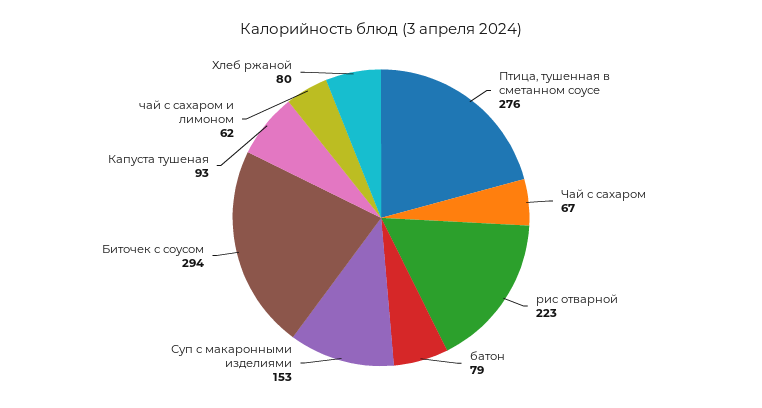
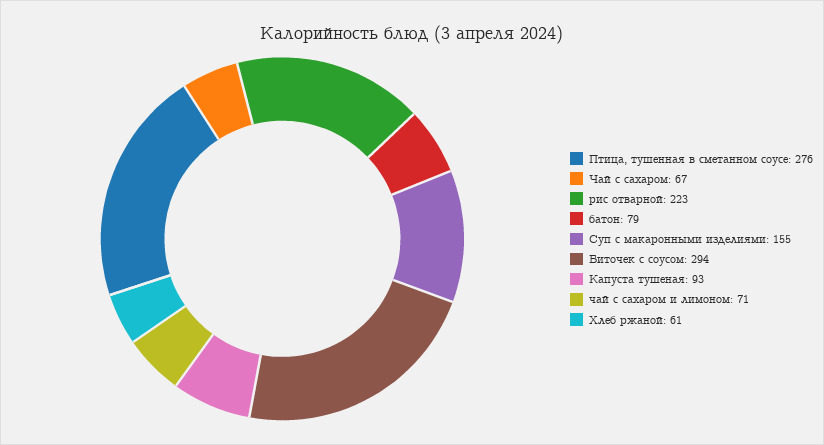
Суп с макаронными изделиями: 153 -> 155
чай с сахаром и лимоном: 62 -> 71
Хлеб ржаной: 80 -> 61

